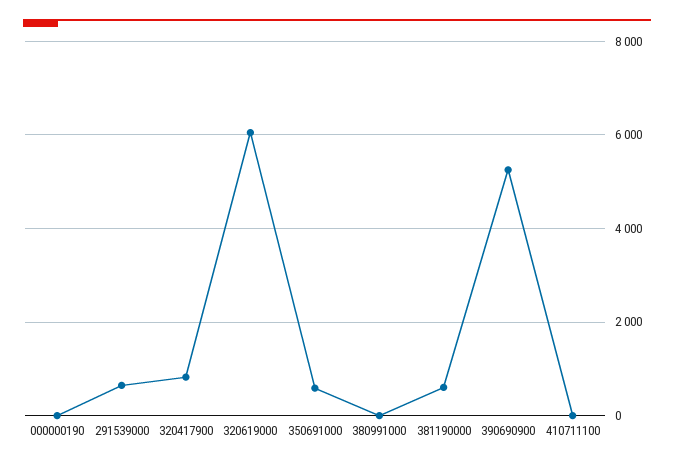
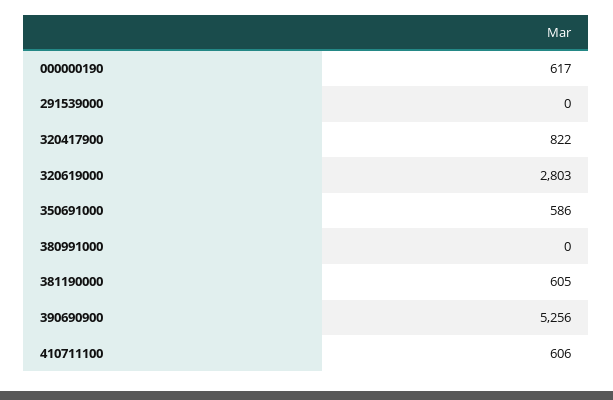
000000190: 0 -> 617
291539000: 600 -> 0
320619000: 6000 -> 2803
410711100: 0 -> 606

